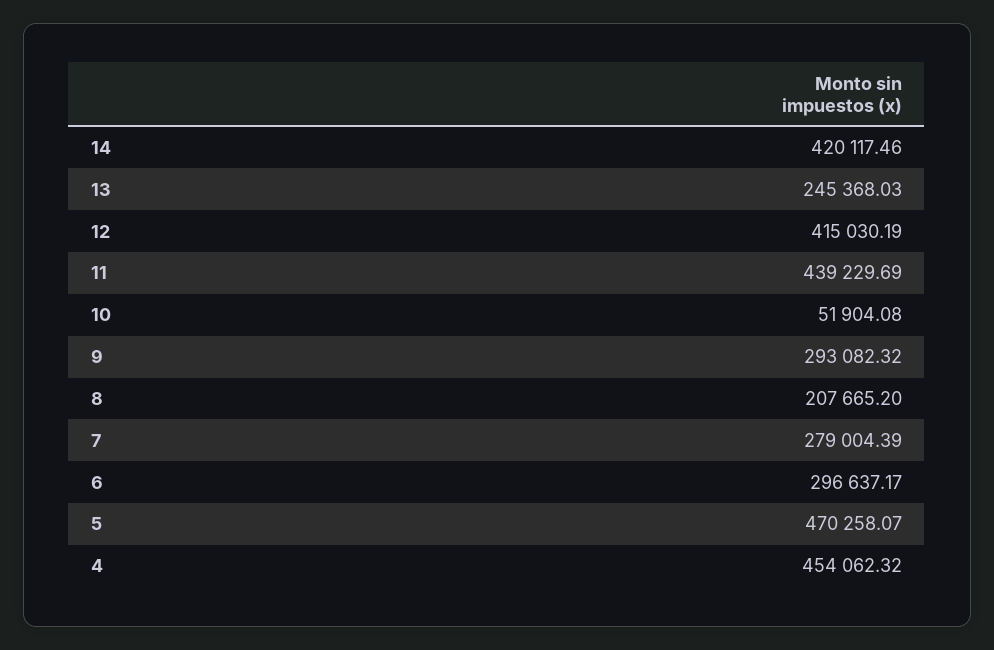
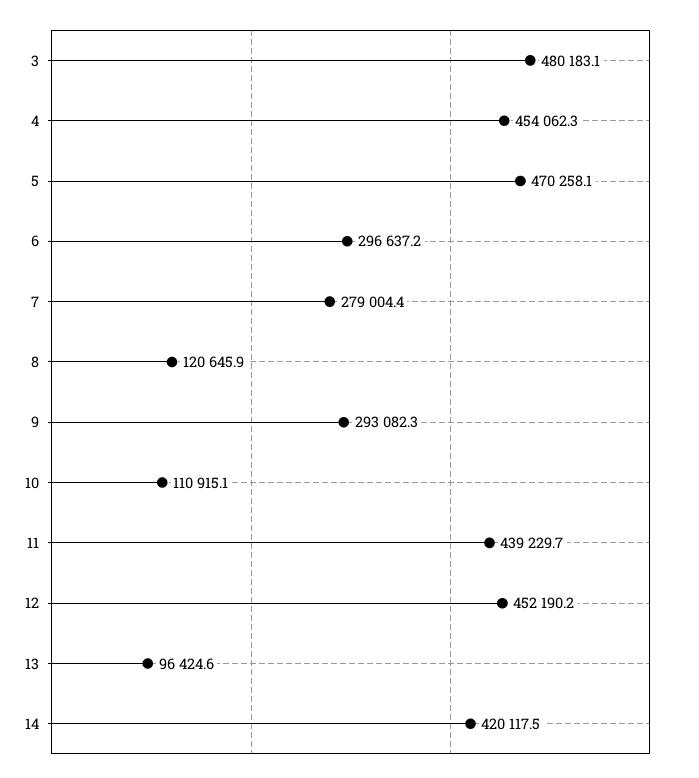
13: 245368.03 -> 96424.6
12: 415030.19 -> 452190.2
10: 51904.08 -> 110915.1
8: 207665.2 -> 120645.9
3: none -> 480183.1

